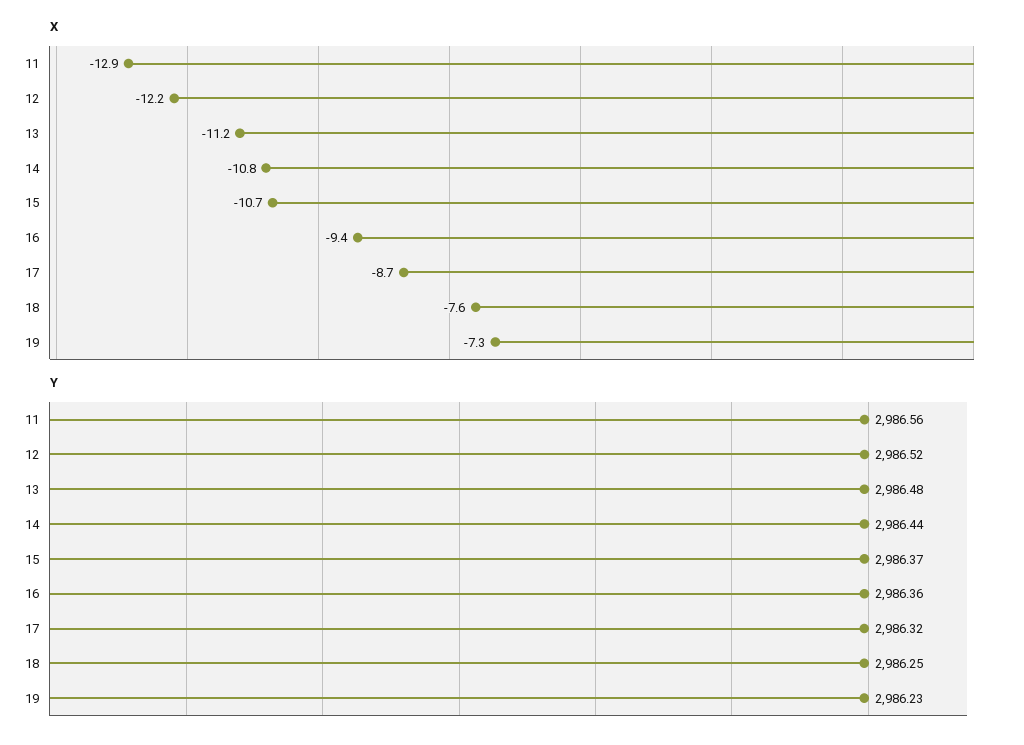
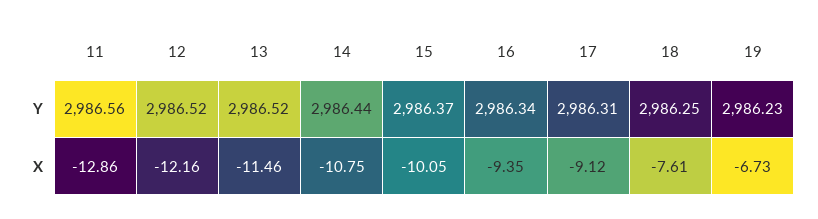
X, 13: -11.2 -> -11.46
X, 15: -10.7 -> -10.05
X, 17: -8.7 -> -9.12
X, 19: -7.3 -> -6.73
Y, 13: 2986.48 -> 2986.52
Y, 16: 2986.36 -> 2986.34
Y, 17: 2986.32 -> 2986.31

